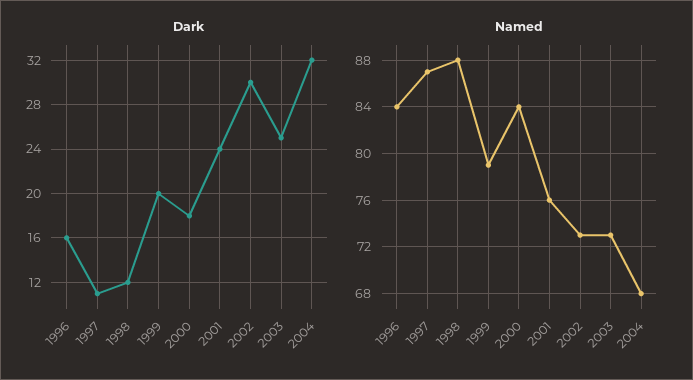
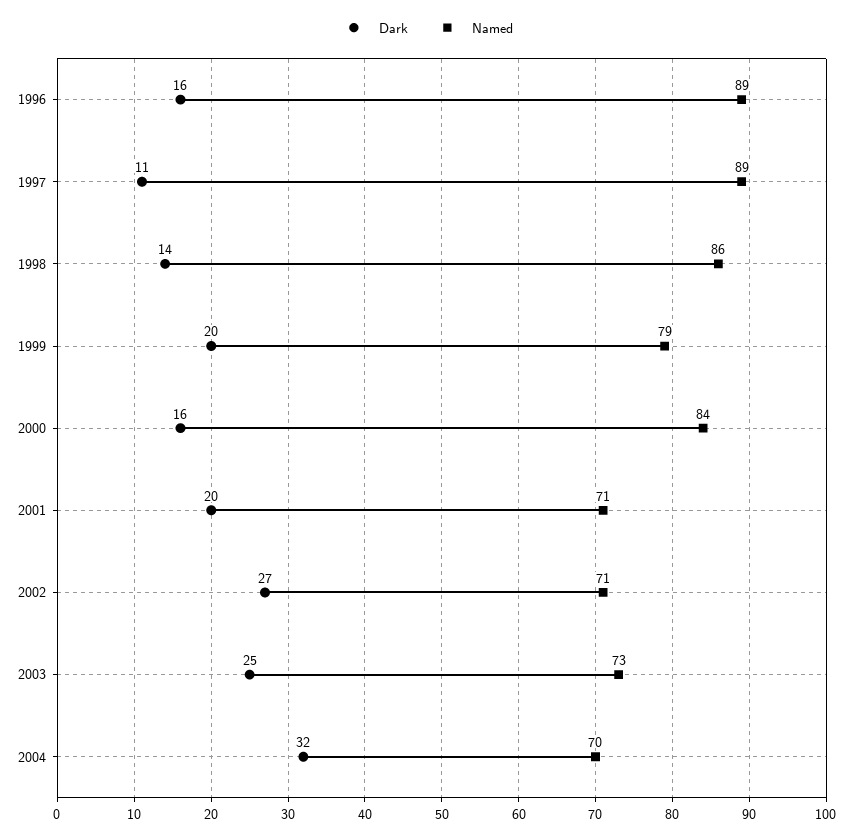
Dark, 1998: 12 -> 14
Dark, 2000: 18 -> 16
Dark, 2001: 24 -> 20
Dark, 2002: 30 -> 27
Named, 1996: 84 -> 89
Named, 1997: 87 -> 89
Named, 1998: 88 -> 86
Named, 2001: 76 -> 71
Named, 2002: 73 -> 71
Named, 2004: 68 -> 70

